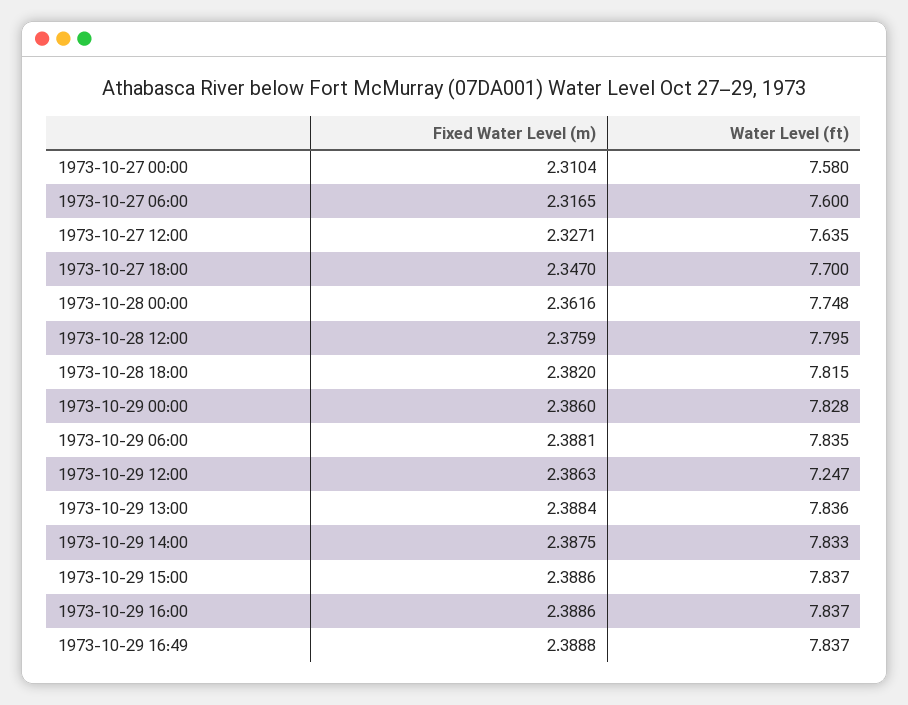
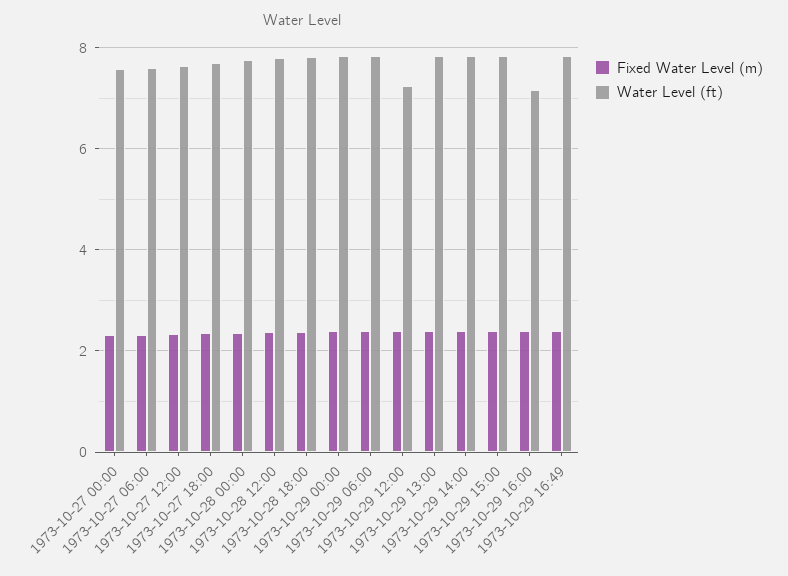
Water Level (ft), 1973-10-29 16:00: 7.837 -> 7.2

